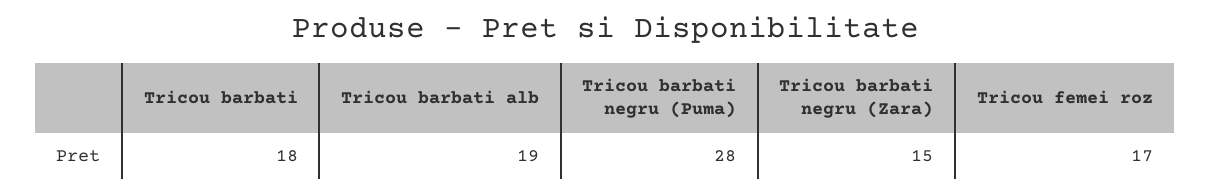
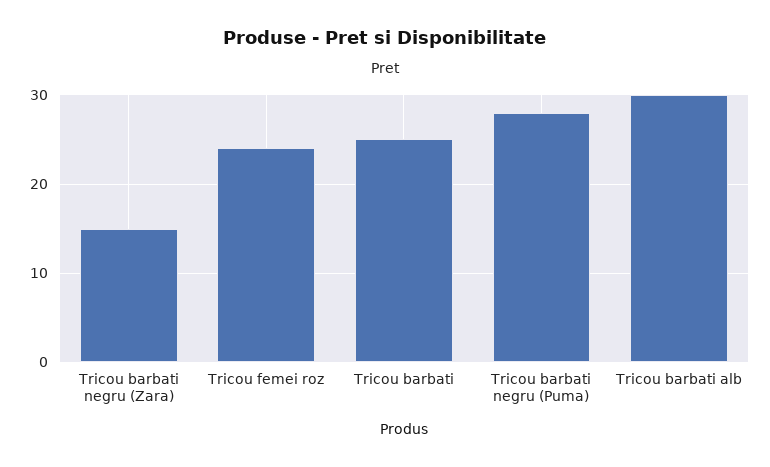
Tricou barbati: 18 -> 25
Tricou barbati alb: 19 -> 30
Tricou femei roz: 17 -> 24

